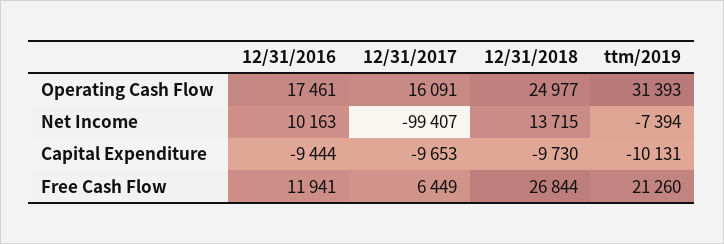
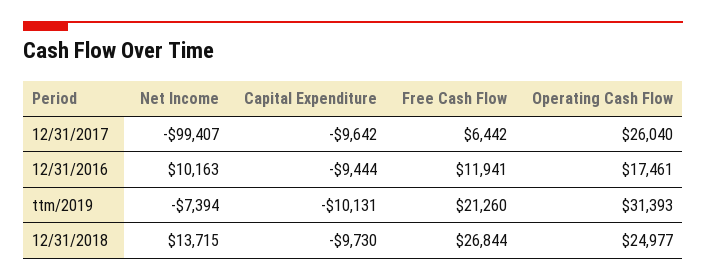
12/31/2017, Operating Cash Flow: 16091 -> 26040
12/31/2017, Capital Expenditure: -9653 -> -9642
12/31/2017, Free Cash Flow: 6449 -> 6442

